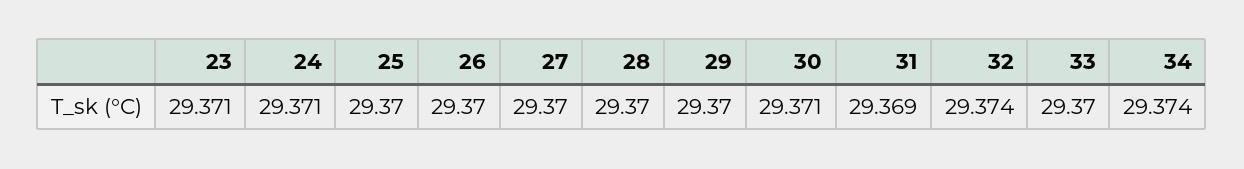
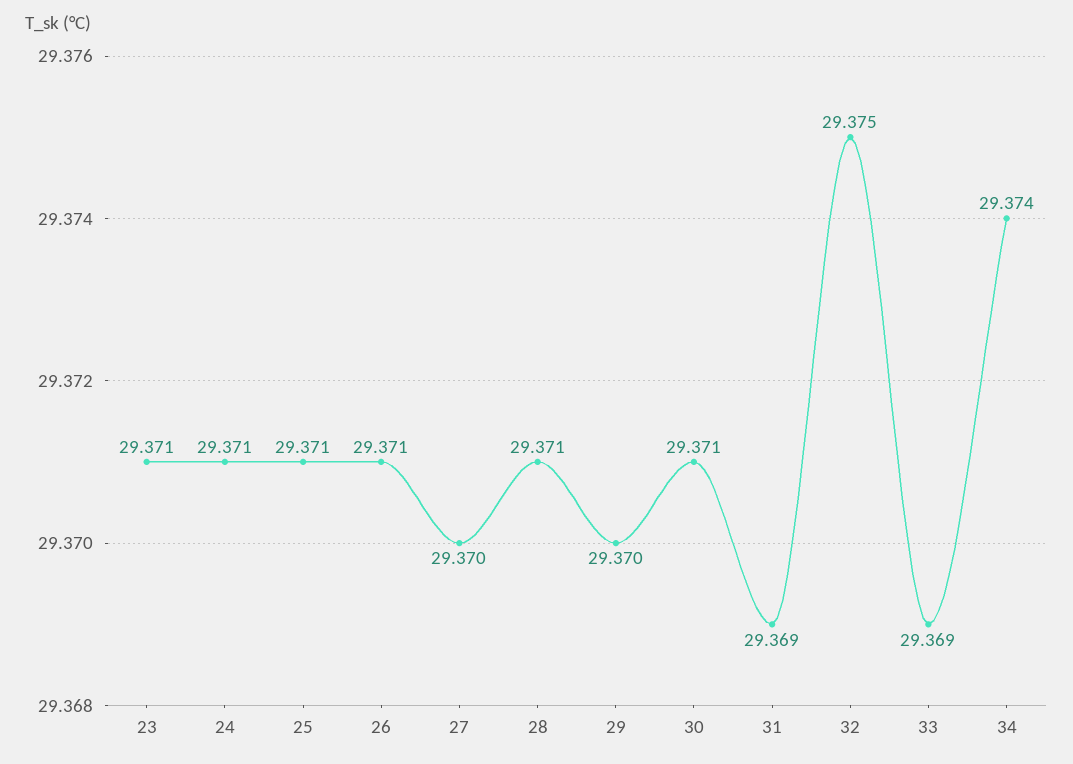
25: 29.37 -> 29.371
26: 29.37 -> 29.371
28: 29.37 -> 29.371
32: 29.374 -> 29.375
33: 29.37 -> 29.369

